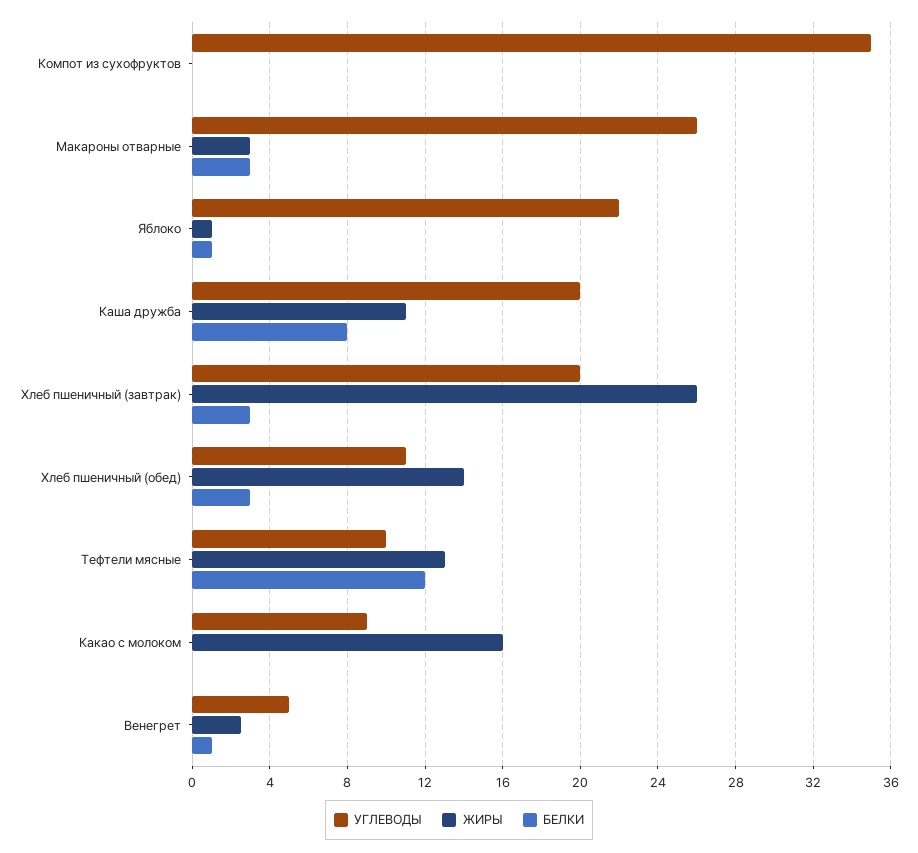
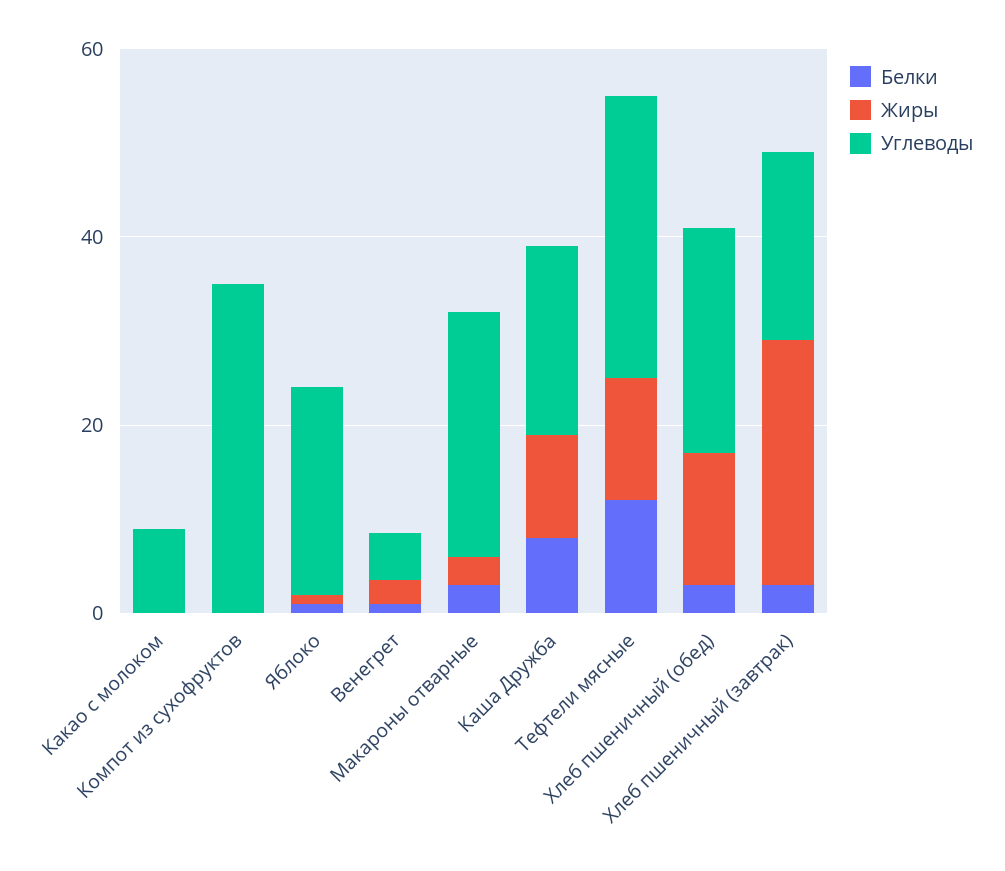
УГЛЕВОДЫ, Хлеб пшеничный (обед): 11 -> 25
УГЛЕВОДЫ, Тефтели мясные: 10 -> 30
ЖИРЫ, Какао с молоком: 16 -> 0

